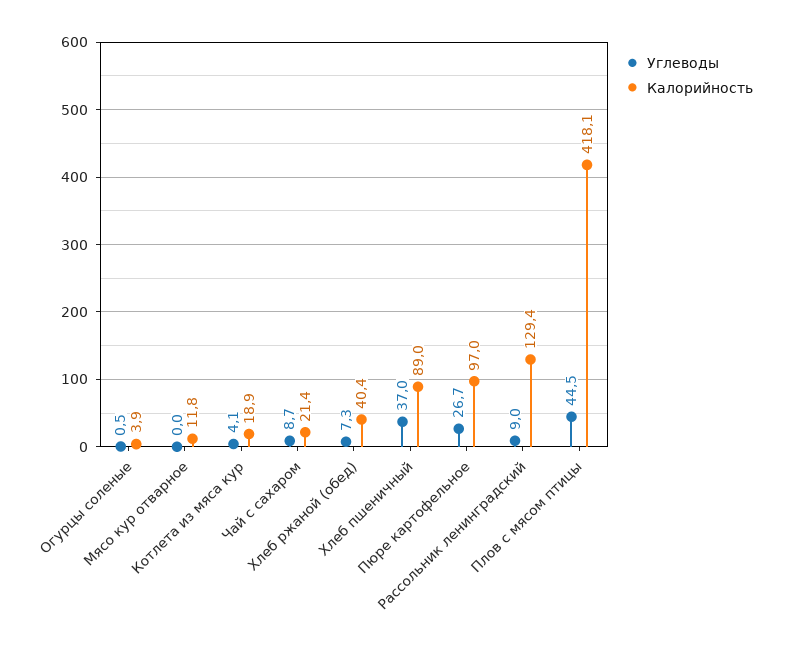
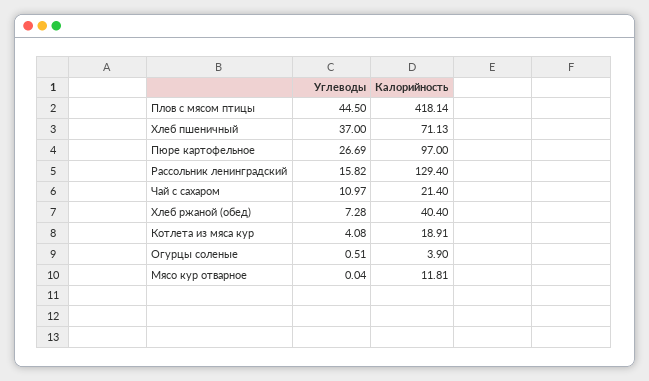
Углеводы, Чай с сахаром: 8.7 -> 10.97
Калорийность, Хлеб пшеничный: 89 -> 71.13
Углеводы, Рассольник ленинградский: 9 -> 15.82

